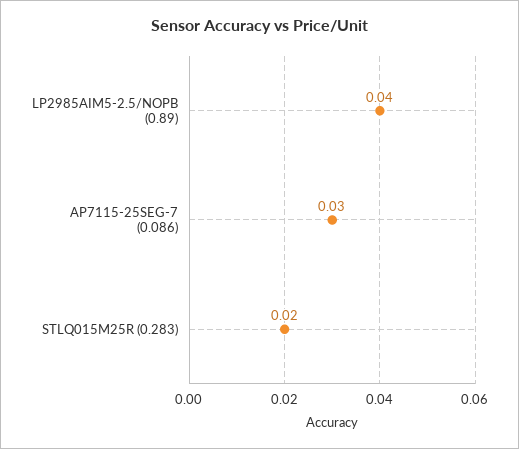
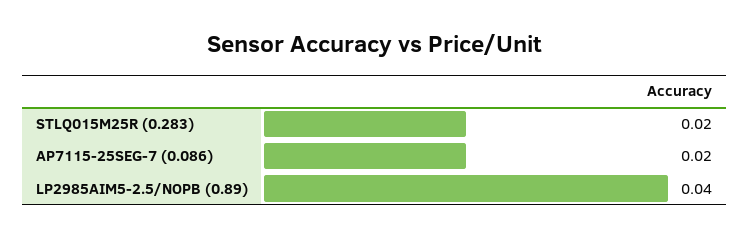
AP7115-25SEG-7 (0.086): 0.03 -> 0.02

